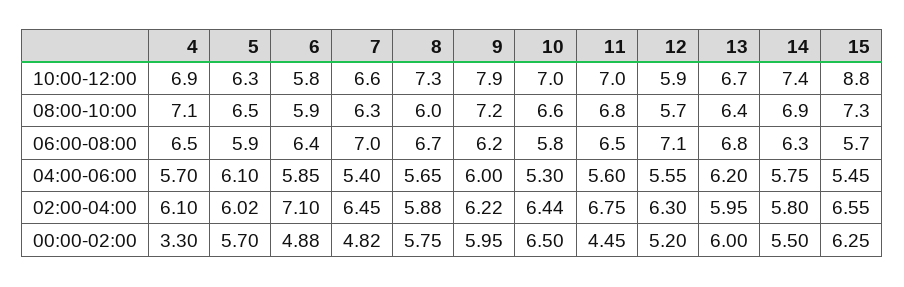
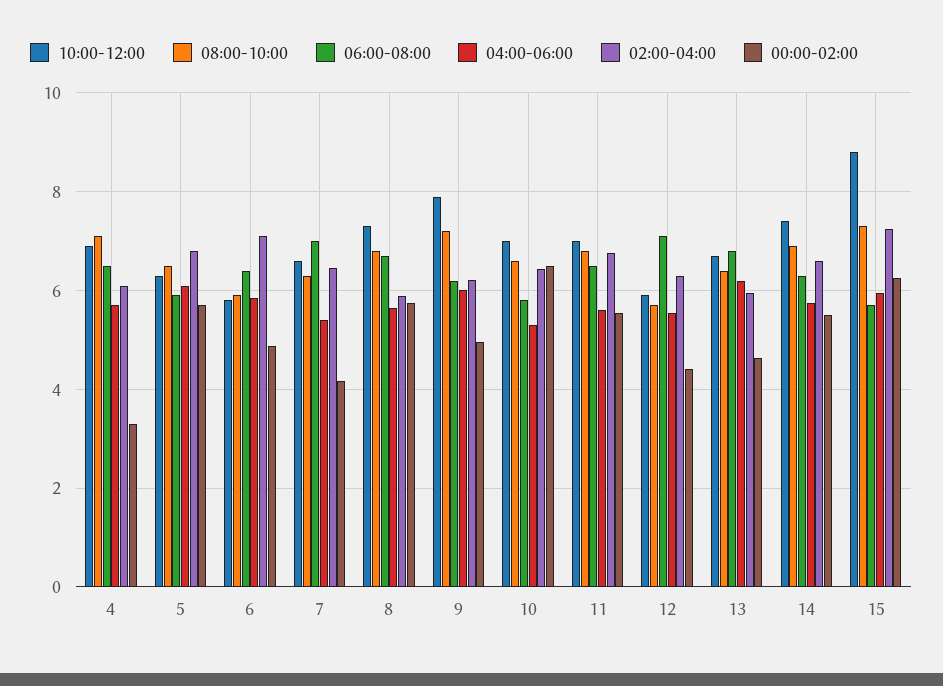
08:00-10:00, 8: 6 -> 6.8
04:00-06:00, 15: 5.45 -> 6
02:00-04:00, 5: 6.02 -> 6.8
02:00-04:00, 14: 5.8 -> 6.6
02:00-04:00, 15: 6.55 -> 7.2
00:00-02:00, 7: 4.82 -> 4.2
00:00-02:00, 9: 5.95 -> 5
00:00-02:00, 11: 4.45 -> 5.6
00:00-02:00, 12: 5.2 -> 4.4
00:00-02:00, 13: 6 -> 4.6

